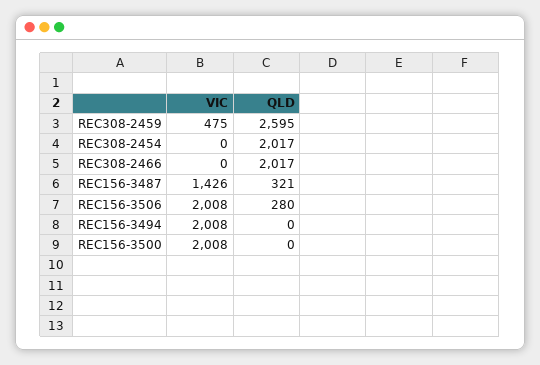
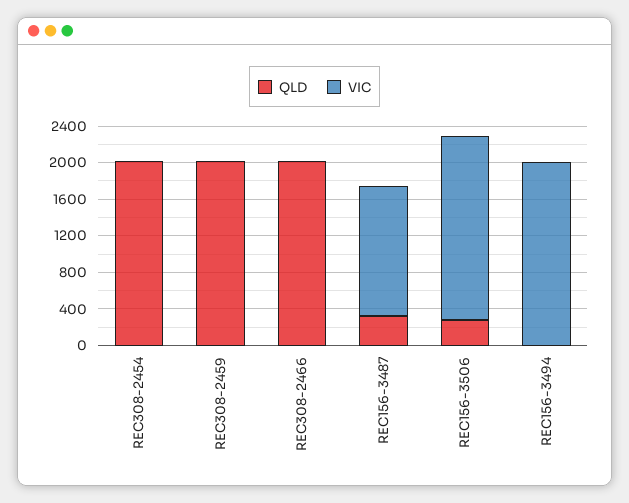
VIC, REC308-2459: 475 -> 0
QLD, REC308-2459: 2595 -> 2000
VIC, REC156-3500: 2008 -> none
QLD, REC156-3500: 0 -> none

